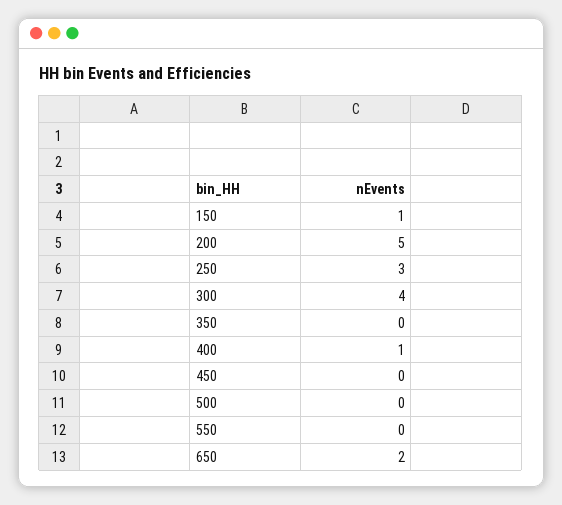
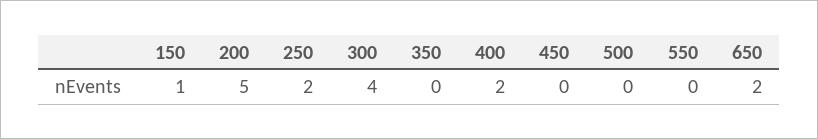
250: 3 -> 2
400: 1 -> 2

